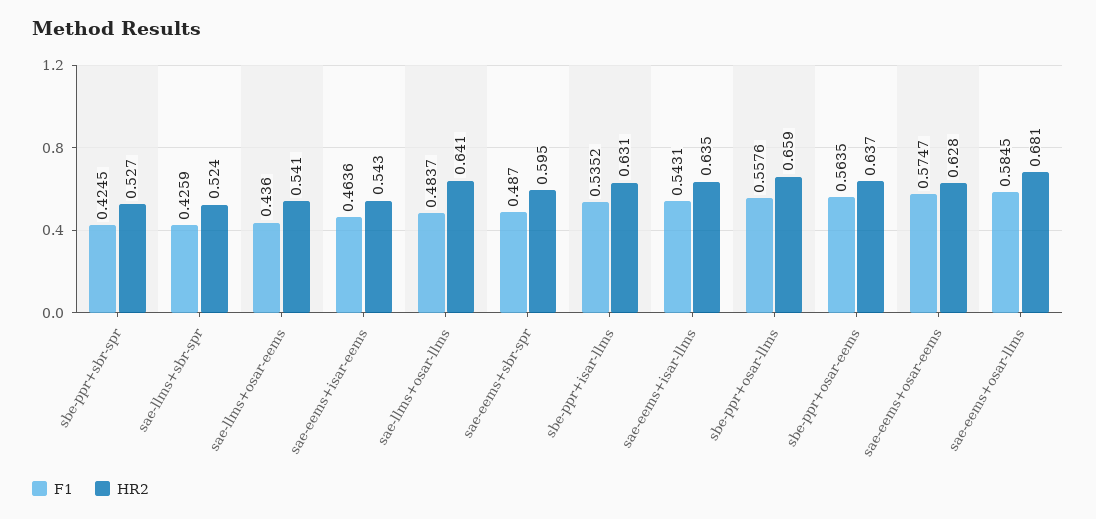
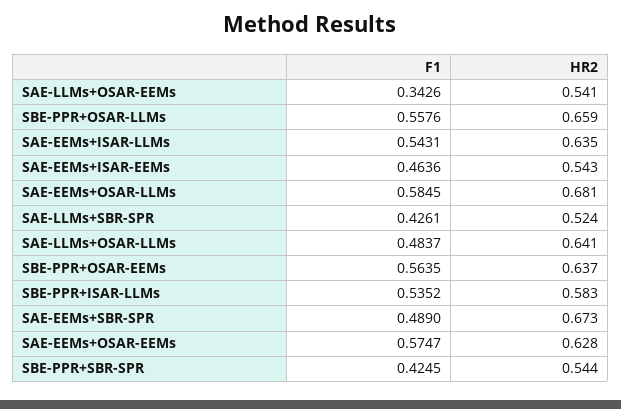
HR2, sbe-ppr+sbr-spr: 0.527 -> 0.544
F1, sae-llms+sbr-spr: 0.4259 -> 0.4261
F1, sae-llms+osar-eems: 0.436 -> 0.3426
F1, sae-eems+sbr-spr: 0.487 -> 0.489
HR2, sae-eems+sbr-spr: 0.595 -> 0.673
HR2, sbe-ppr+isar-llms: 0.631 -> 0.583

